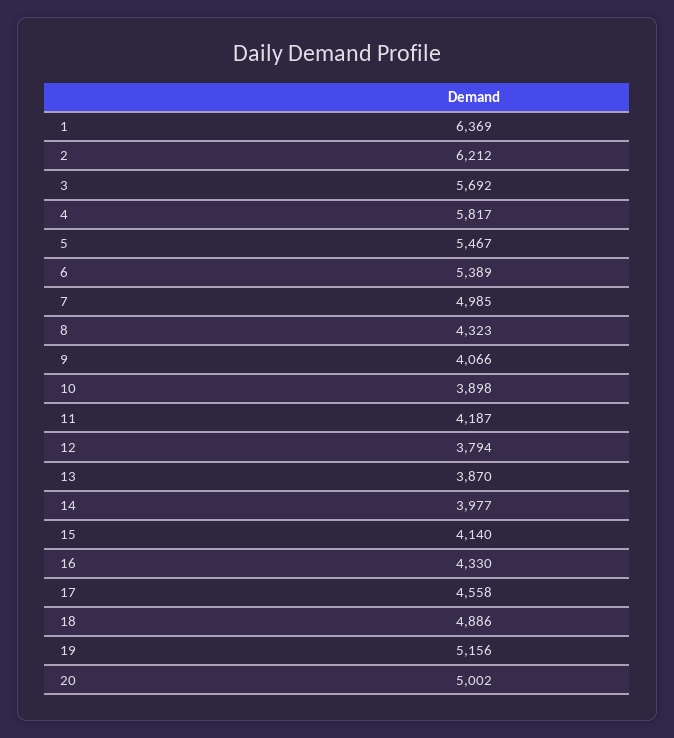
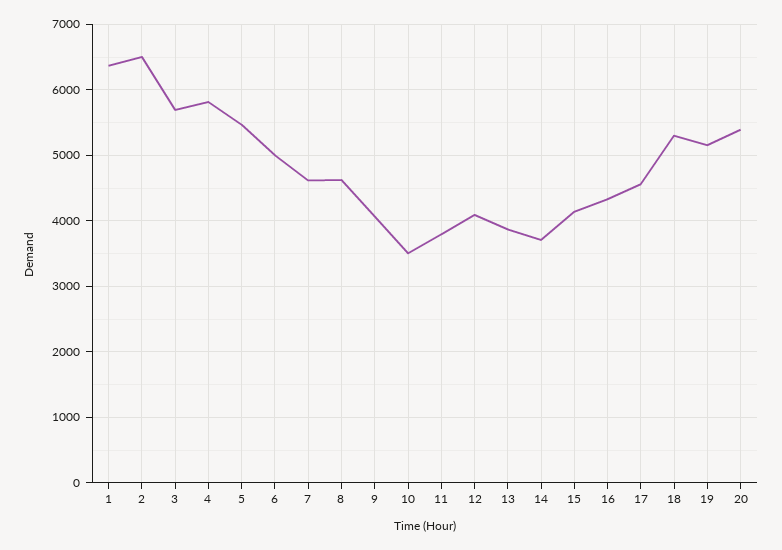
2: 6212 -> 6500
6: 5389 -> 5000
7: 4985 -> 4600
8: 4323 -> 4600
10: 3898 -> 3500
11: 4187 -> 3800
12: 3794 -> 4100
14: 3977 -> 3700
18: 4886 -> 5300
20: 5002 -> 5400

